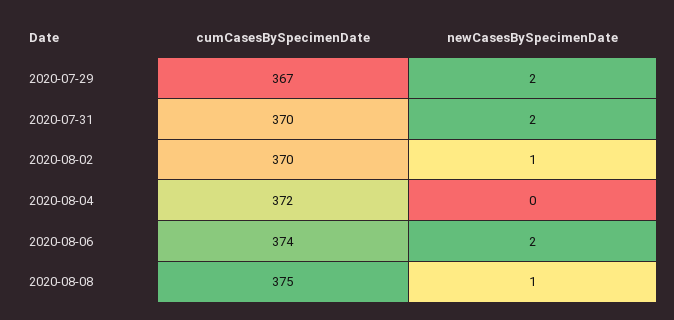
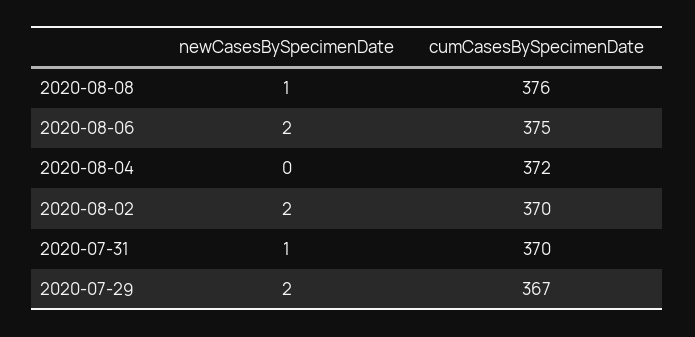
newCasesBySpecimenDate, 2020-07-31: 2 -> 1
newCasesBySpecimenDate, 2020-08-02: 1 -> 2
cumCasesBySpecimenDate, 2020-08-06: 374 -> 375
cumCasesBySpecimenDate, 2020-08-08: 375 -> 376

